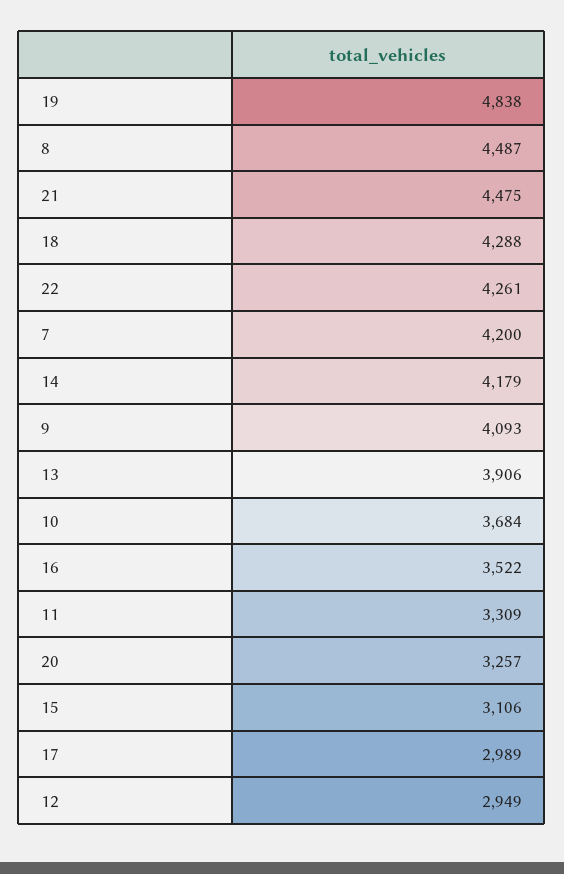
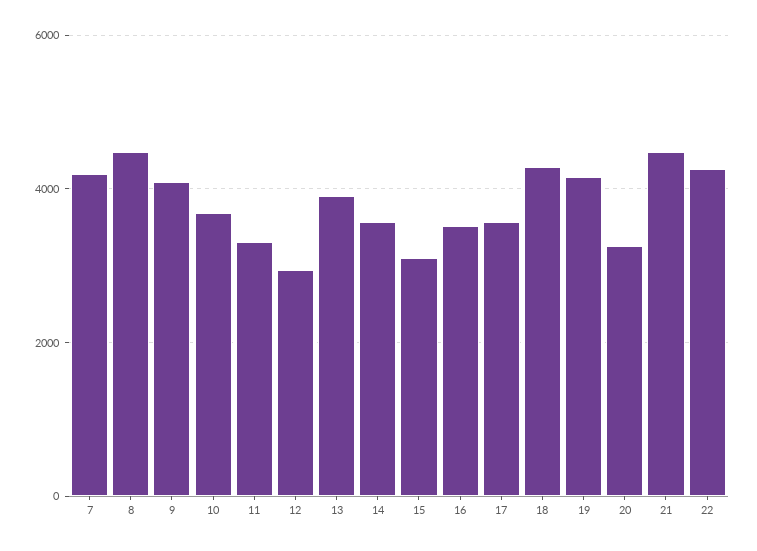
19: 4838 -> 4200
14: 4179 -> 3600
17: 2989 -> 3600

